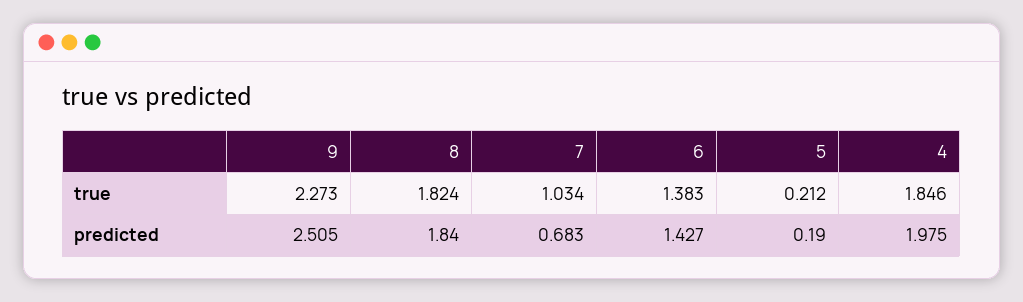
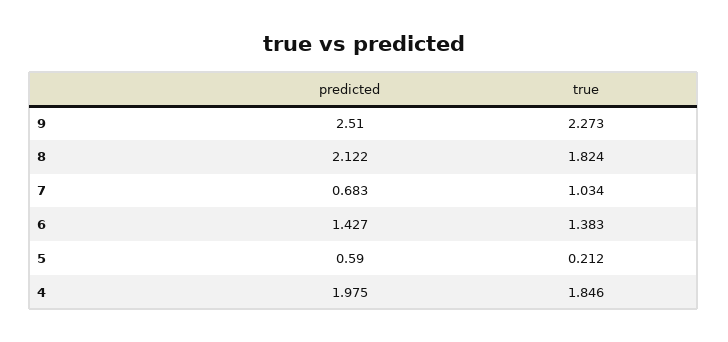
9, predicted: 2.505 -> 2.51
8, predicted: 1.84 -> 2.122
5, predicted: 0.19 -> 0.59

